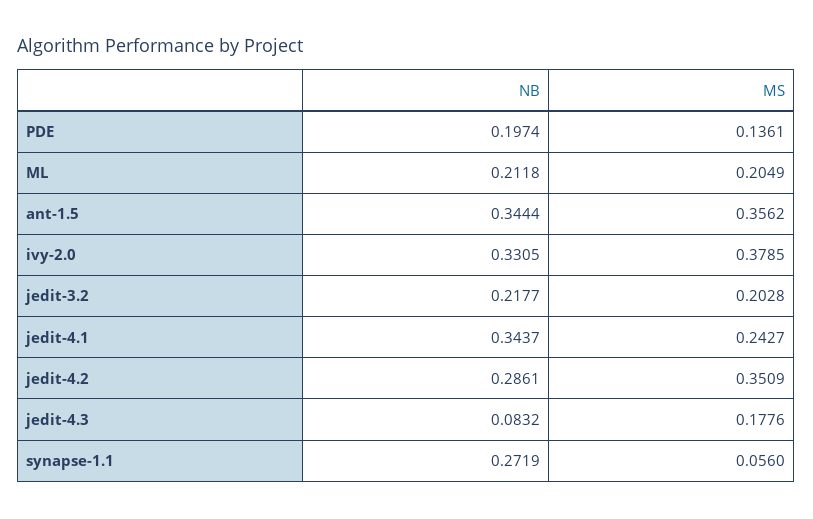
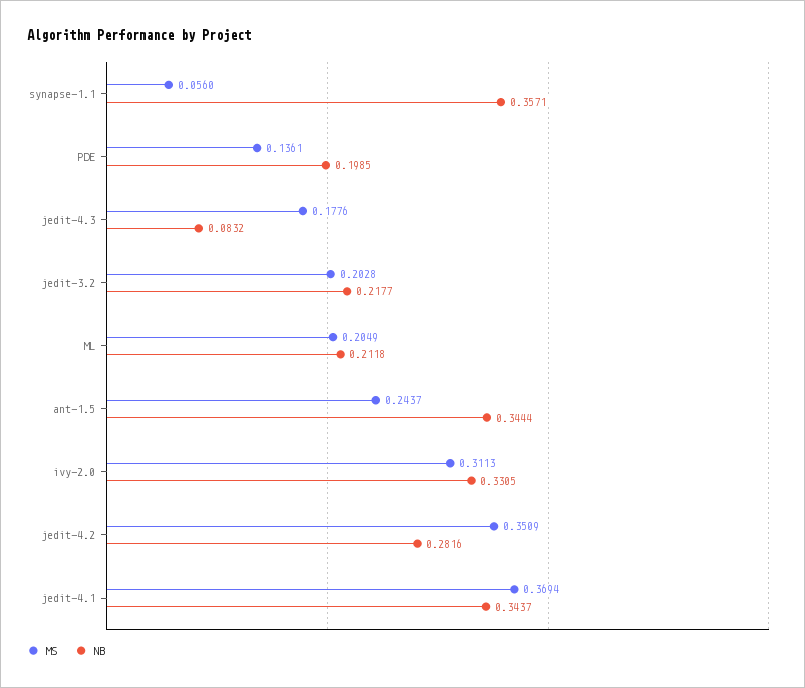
NB, PDE: 0.1974 -> 0.1985
MS, ant-1.5: 0.3562 -> 0.2437
MS, ivy-2.0: 0.3785 -> 0.3113
MS, jedit-4.1: 0.2427 -> 0.3694
NB, jedit-4.2: 0.2861 -> 0.2816
NB, synapse-1.1: 0.2719 -> 0.3571

